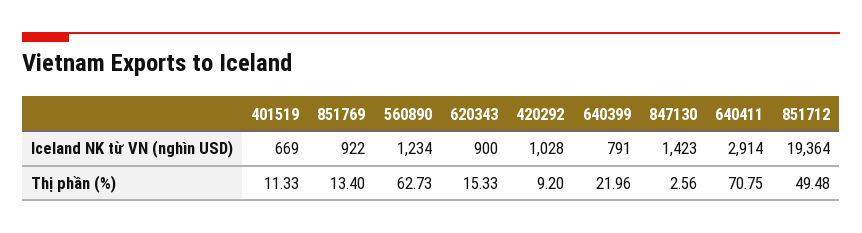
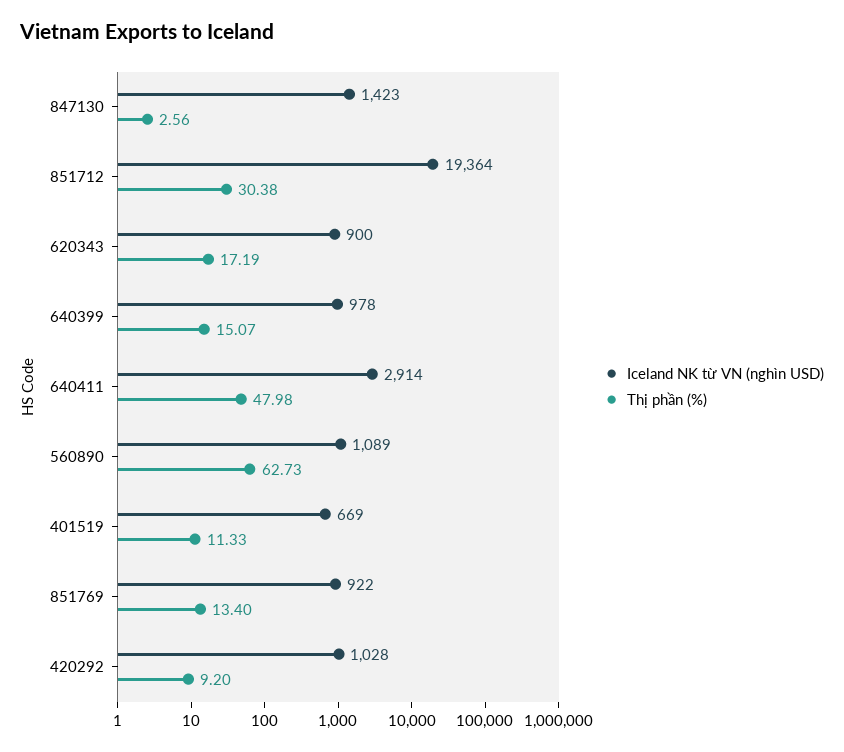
Iceland NK từ VN (nghìn USD), 560890: 1234 -> 1089
Iceland NK từ VN (nghìn USD), 640399: 791 -> 978
Thị phần (%), 620343: 15.33 -> 17.19
Thị phần (%), 640399: 21.96 -> 15.07
Thị phần (%), 640411: 70.75 -> 47.98
Thị phần (%), 851712: 49.48 -> 30.38

